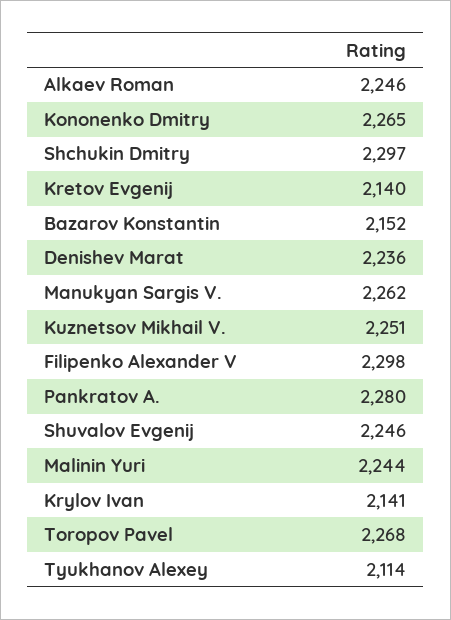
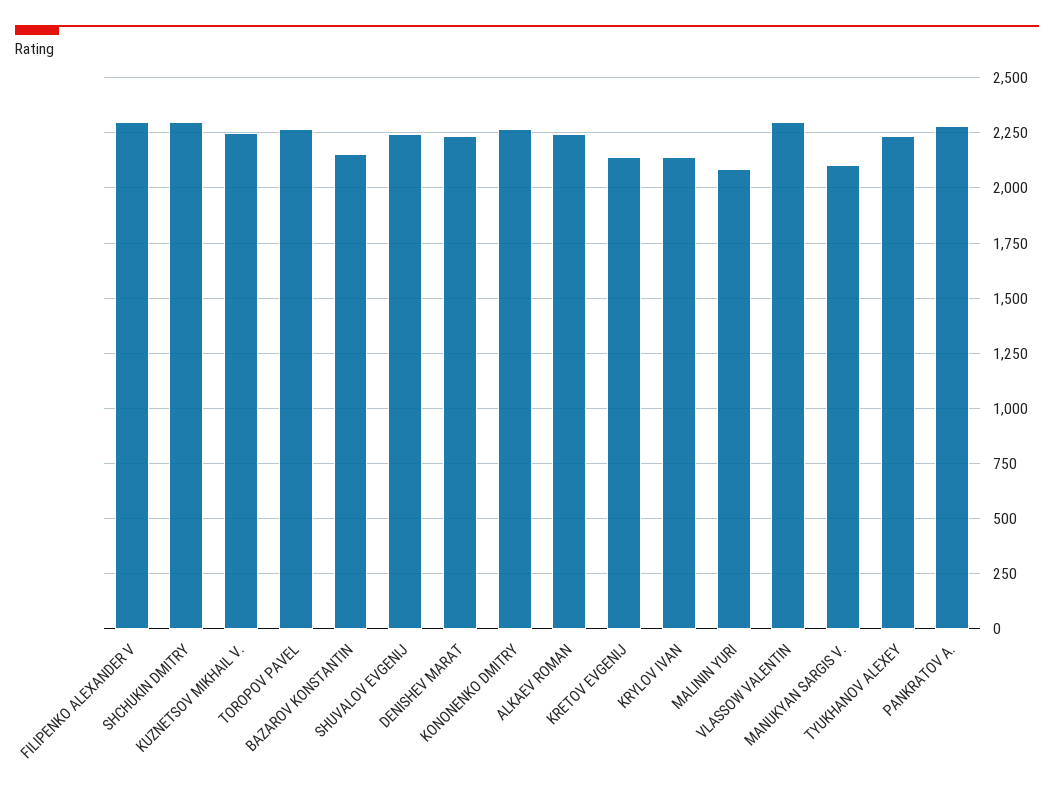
Manukyan Sargis V.: 2262 -> 2100
Malinin Yuri: 2244 -> 2100
Tyukhanov Alexey: 2114 -> 2250
VLASSOW VALENTIN: none -> 2300

